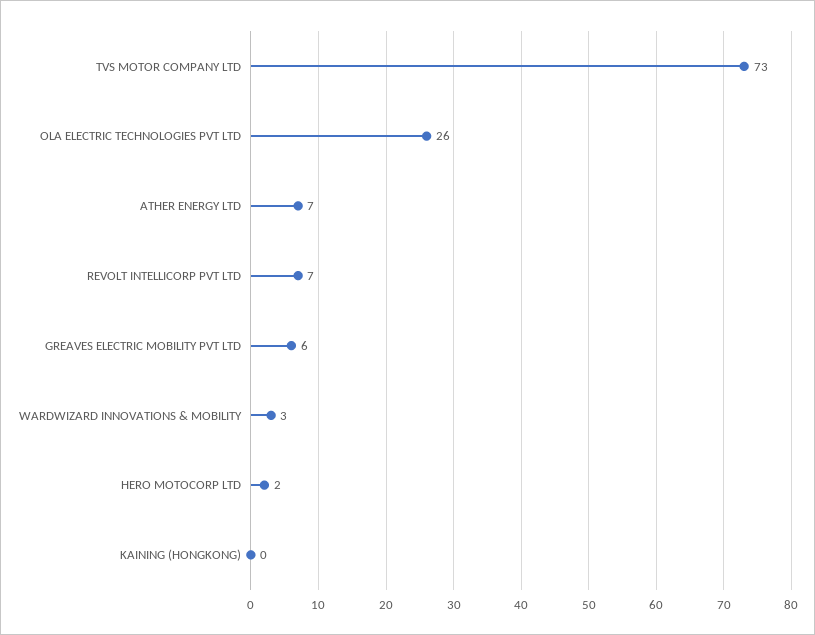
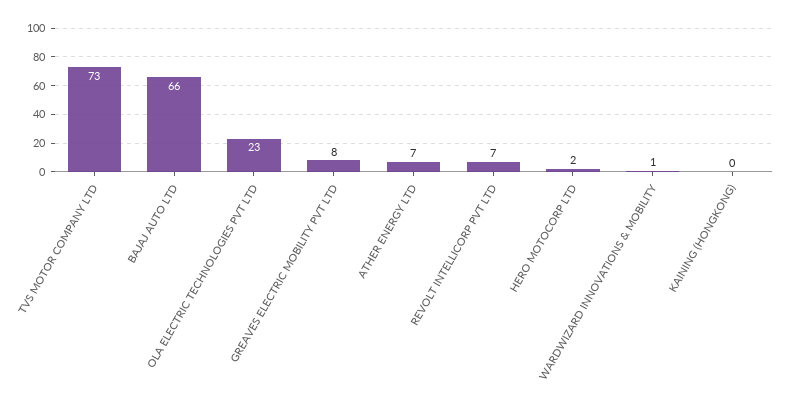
OLA ELECTRIC TECHNOLOGIES PVT LTD: 26 -> 23
GREAVES ELECTRIC MOBILITY PVT LTD: 6 -> 8
WARDWIZARD INNOVATIONS & MOBILITY: 3 -> 1
BAJAJ AUTO LTD: none -> 66

